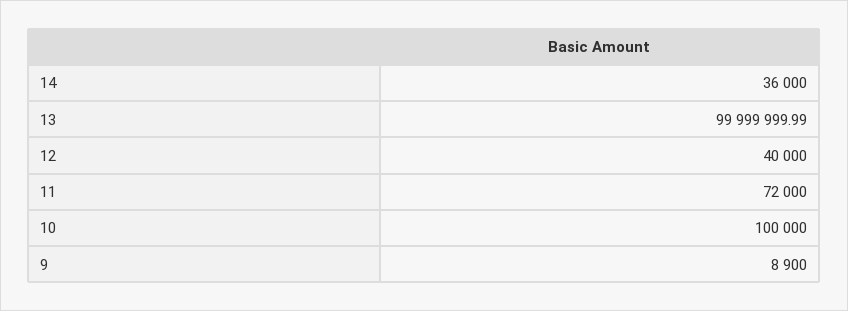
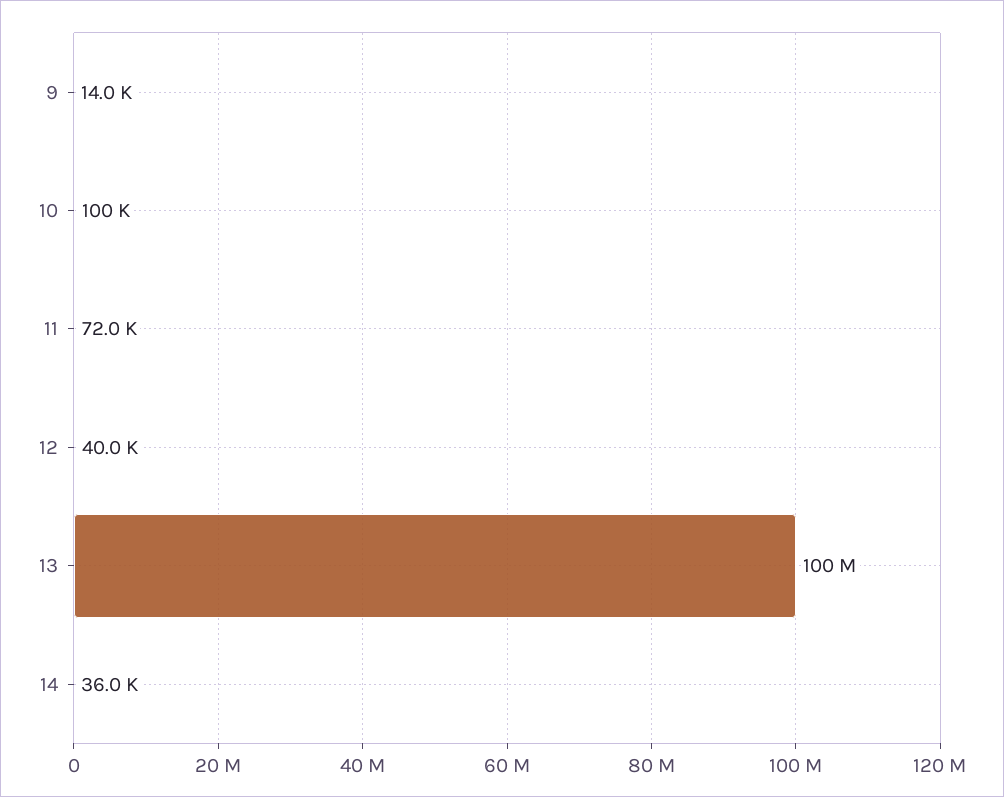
9: 8900 -> 14000

